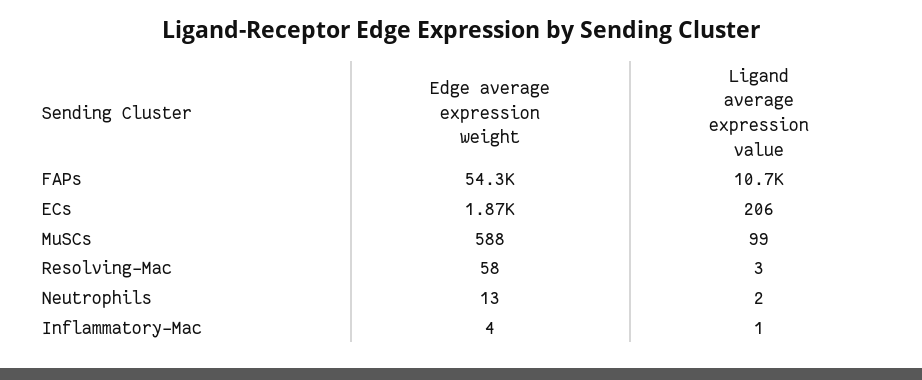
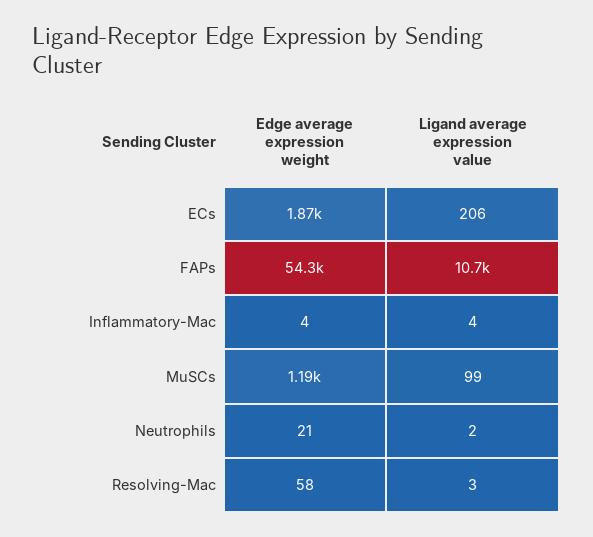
Edge average expression weight, MuSCs: 588 -> 1190
Edge average expression weight, Neutrophils: 13 -> 21
Ligand average expression value, Inflammatory-Mac: 1 -> 4

